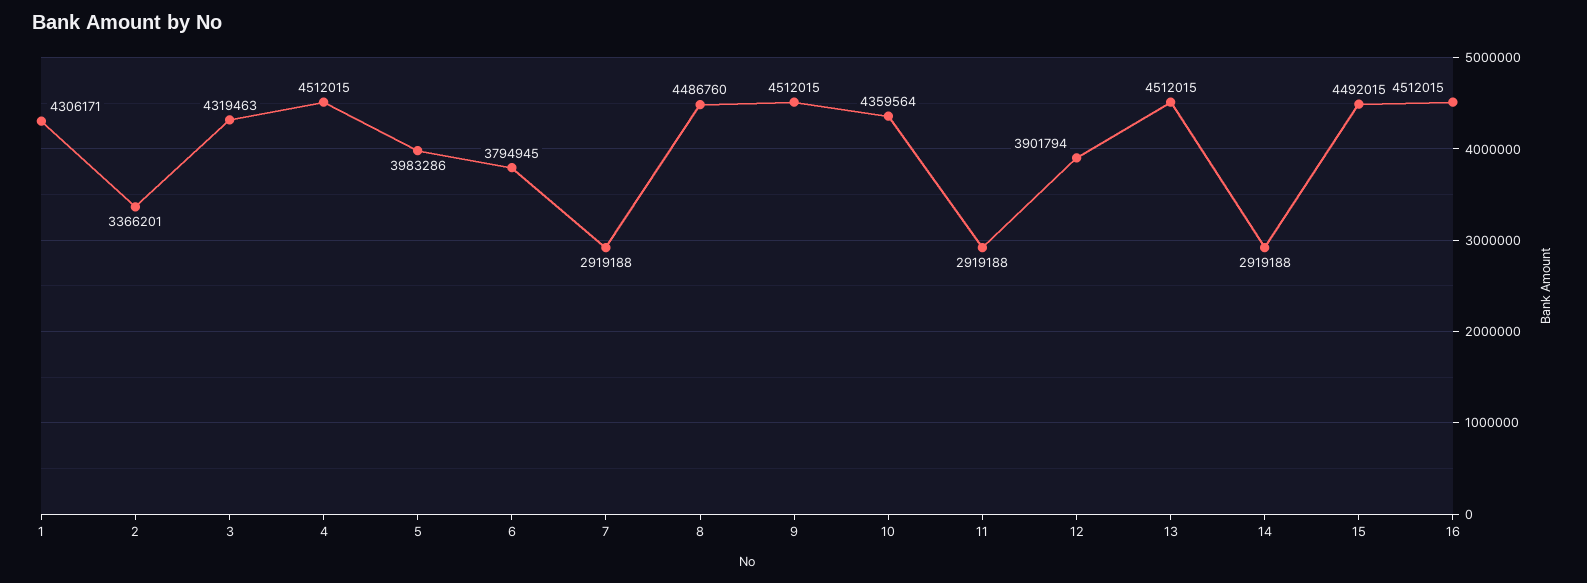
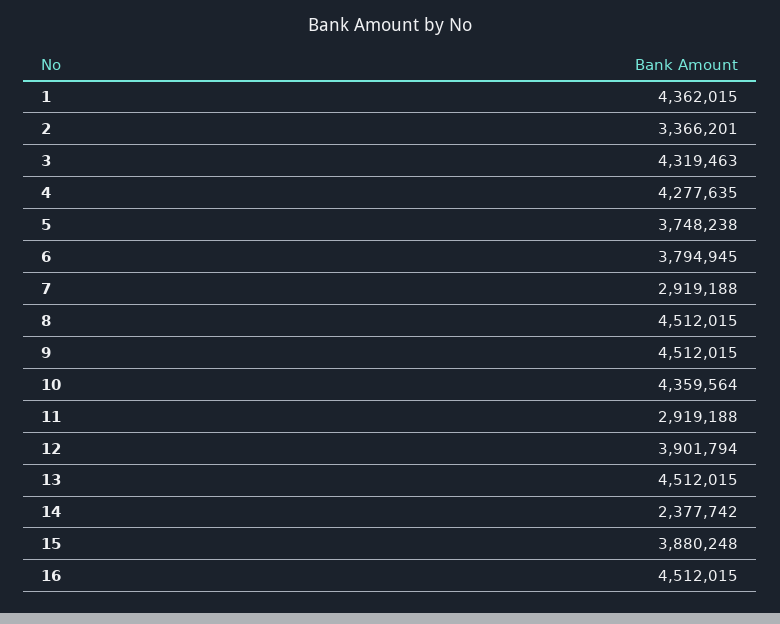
1: 4306171 -> 4362015
4: 4512015 -> 4277635
5: 3983286 -> 3748238
8: 4486760 -> 4512015
14: 2919188 -> 2377742
15: 4492015 -> 3880248

